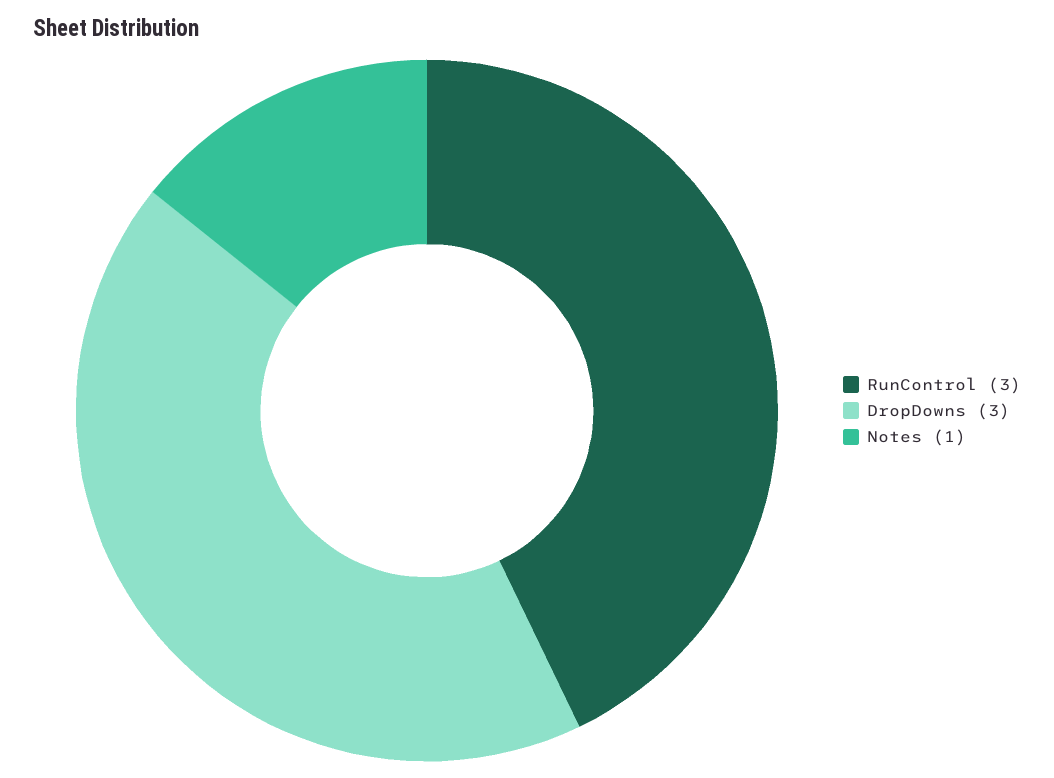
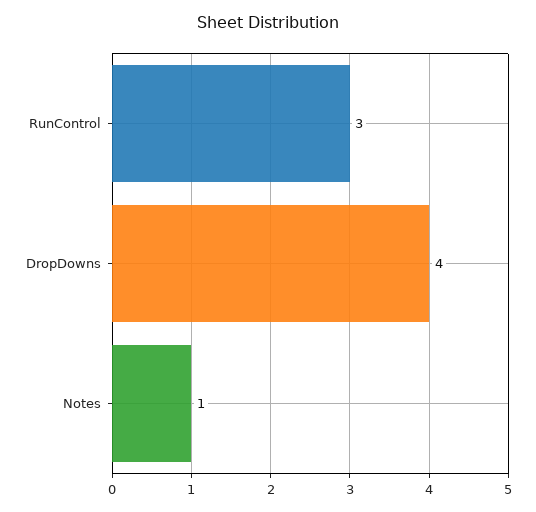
DropDowns: 3 -> 4

